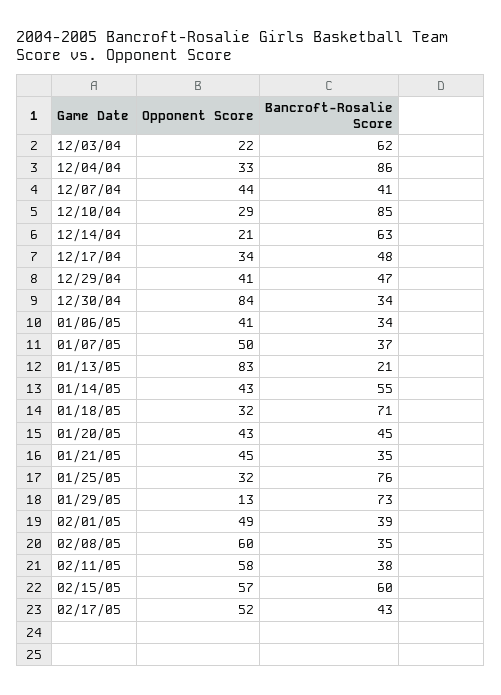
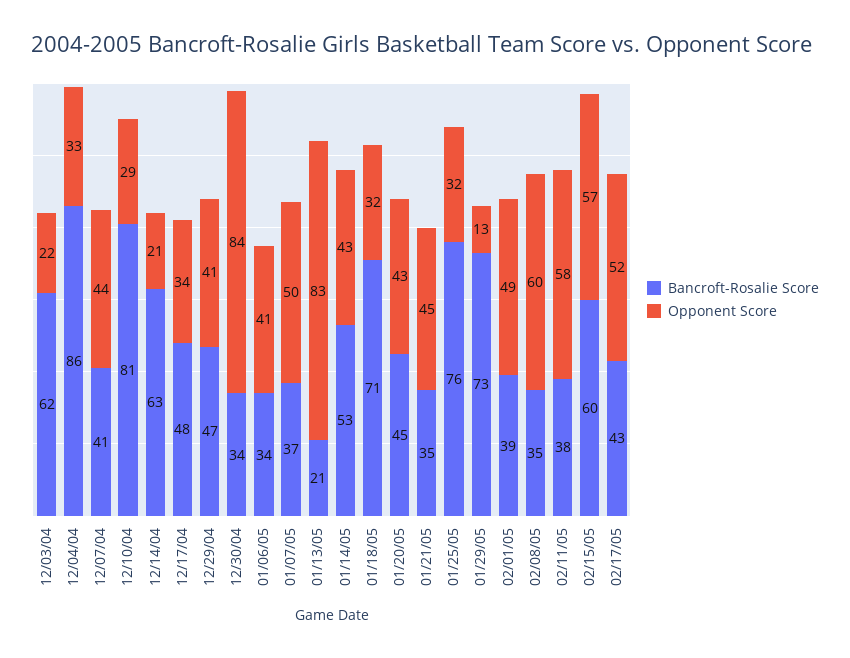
Bancroft-Rosalie Score, 12/10/04: 85 -> 81
Bancroft-Rosalie Score, 01/14/05: 55 -> 53

